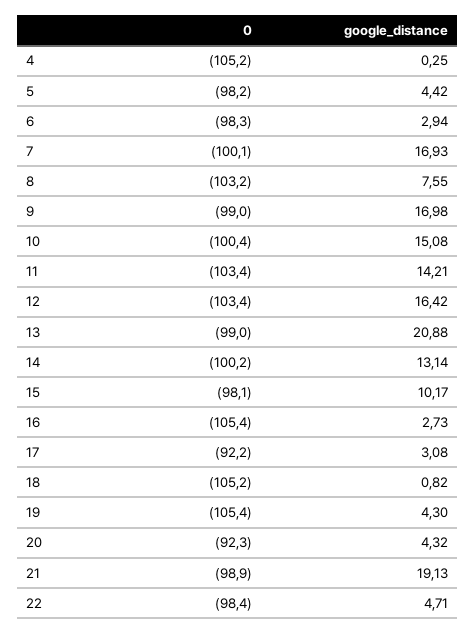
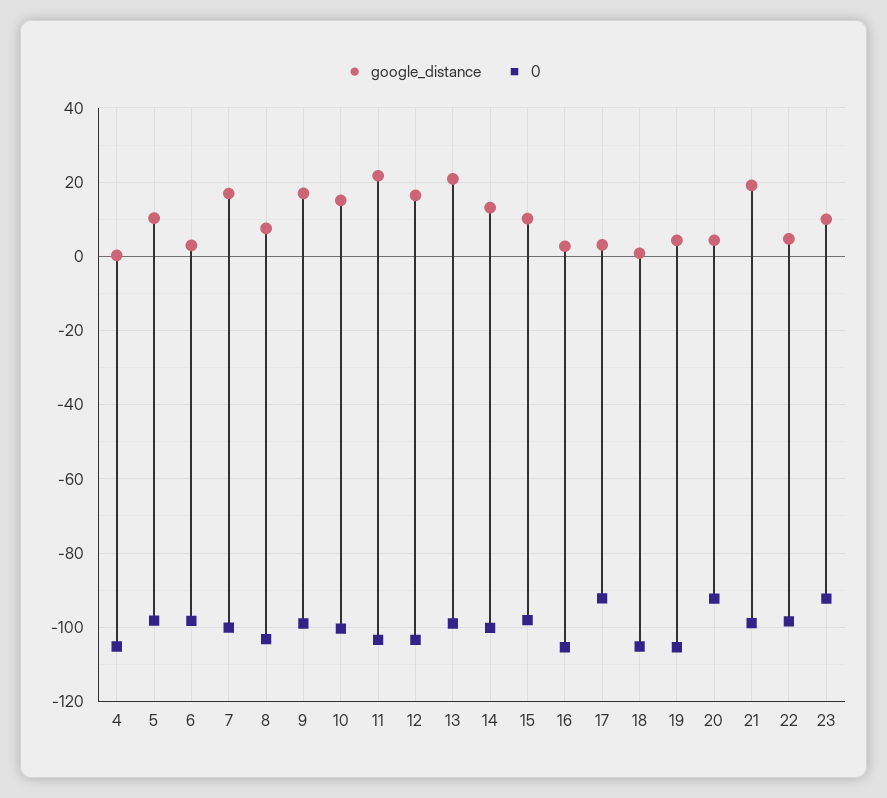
google_distance, 5: 4.42 -> 10
google_distance, 11: 14.21 -> 22
google_distance, 23: none -> 10
0, 23: none -> -92

